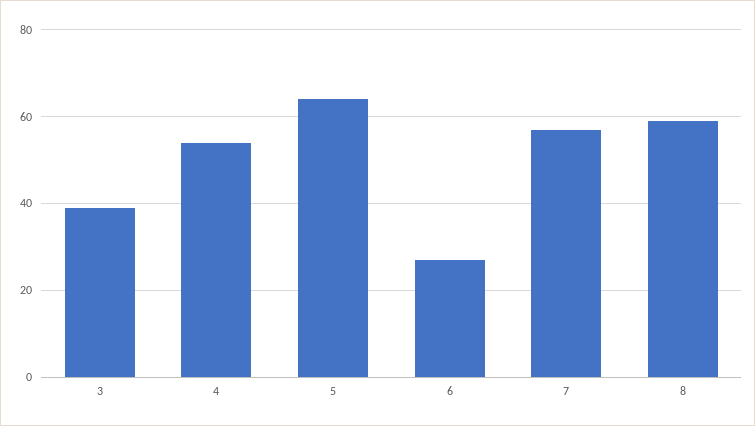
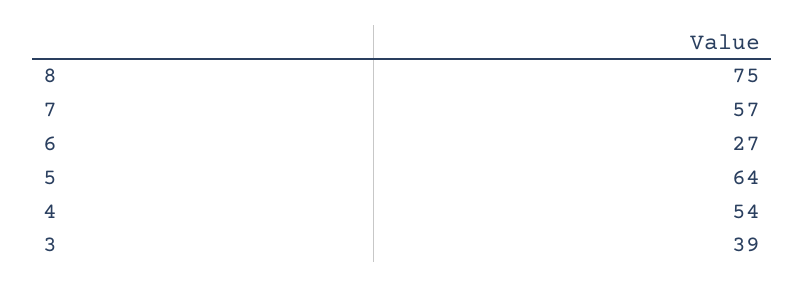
8: 60 -> 75

